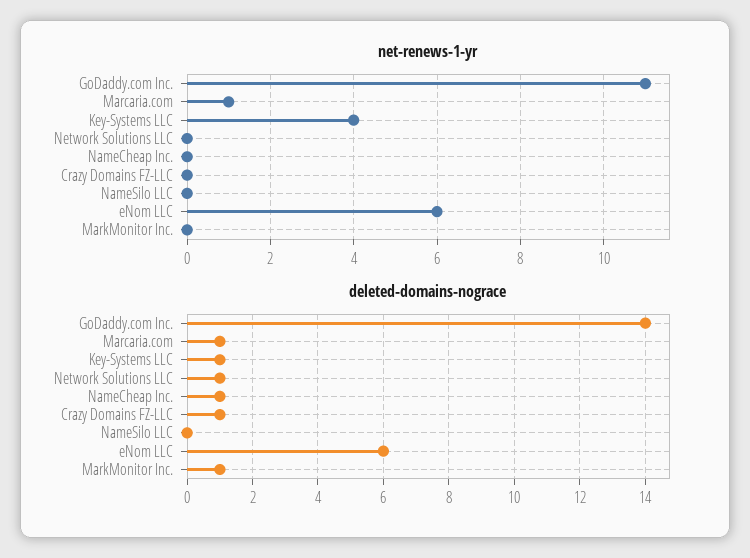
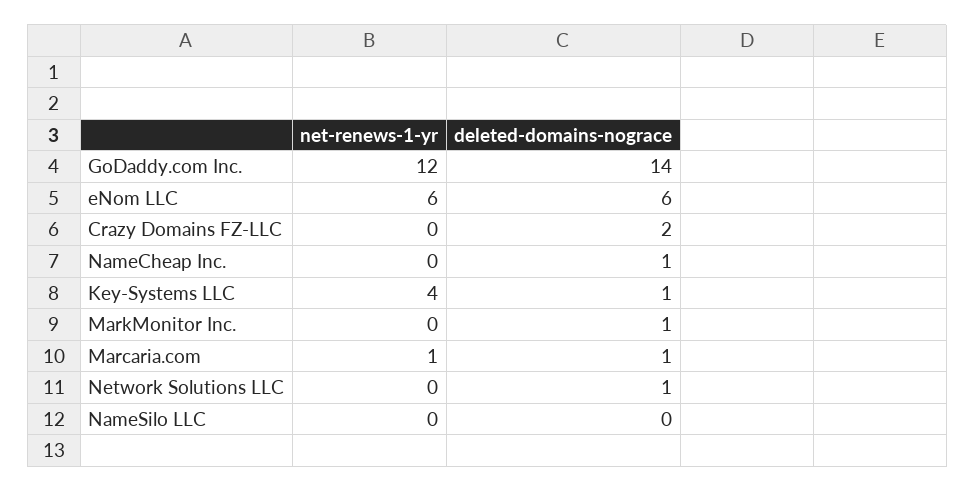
net-renews-1-yr, GoDaddy.com Inc.: 11 -> 12
deleted-domains-nograce, Crazy Domains FZ-LLC: 1 -> 2

